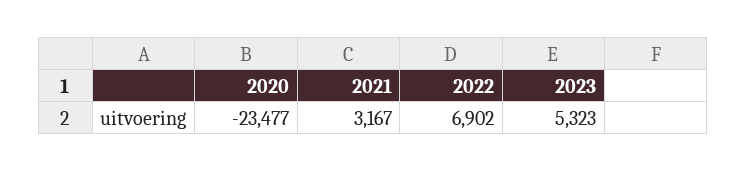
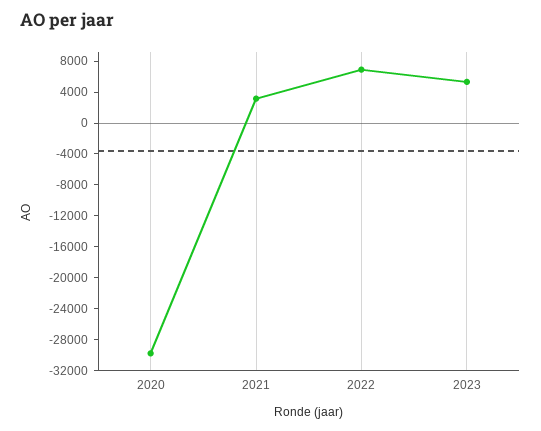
2020: -23477 -> -30000

